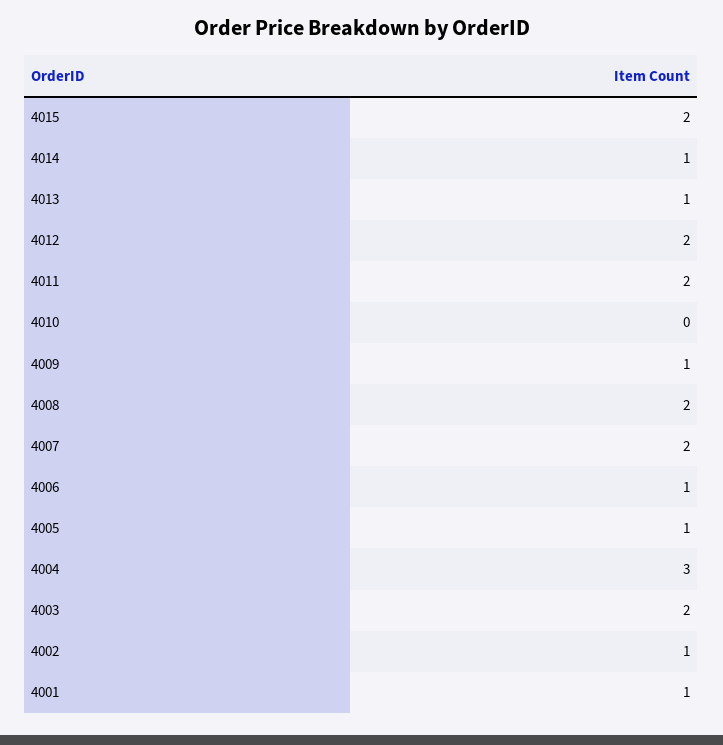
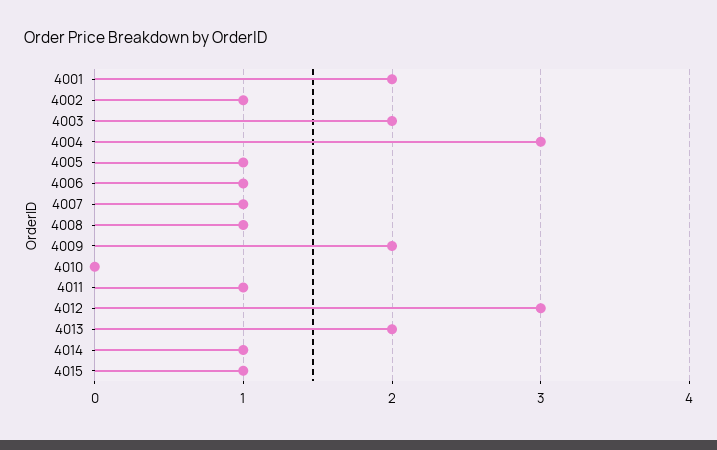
4015: 2 -> 1
4013: 1 -> 2
4012: 2 -> 3
4011: 2 -> 1
4009: 1 -> 2
4008: 2 -> 1
4007: 2 -> 1
4001: 1 -> 2

